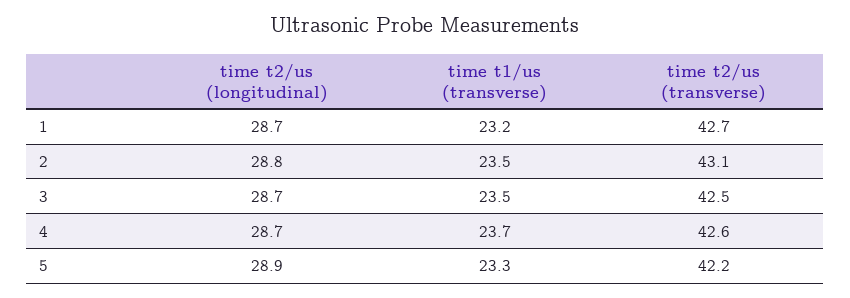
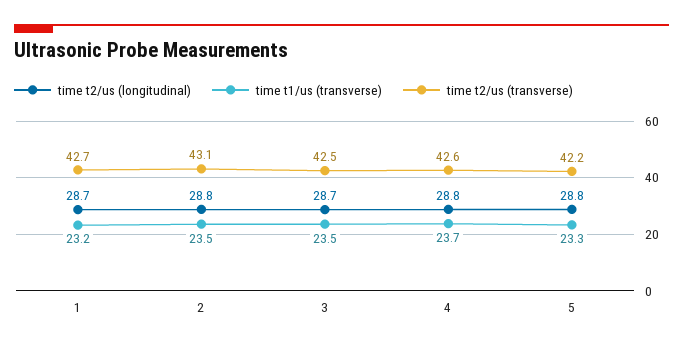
time t2/us (longitudinal), 4: 28.7 -> 28.8
time t2/us (longitudinal), 5: 28.9 -> 28.8

